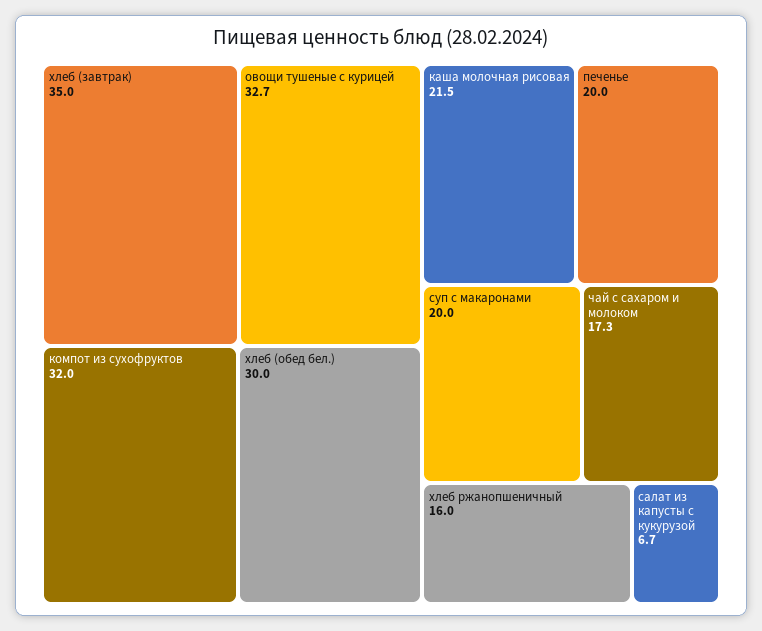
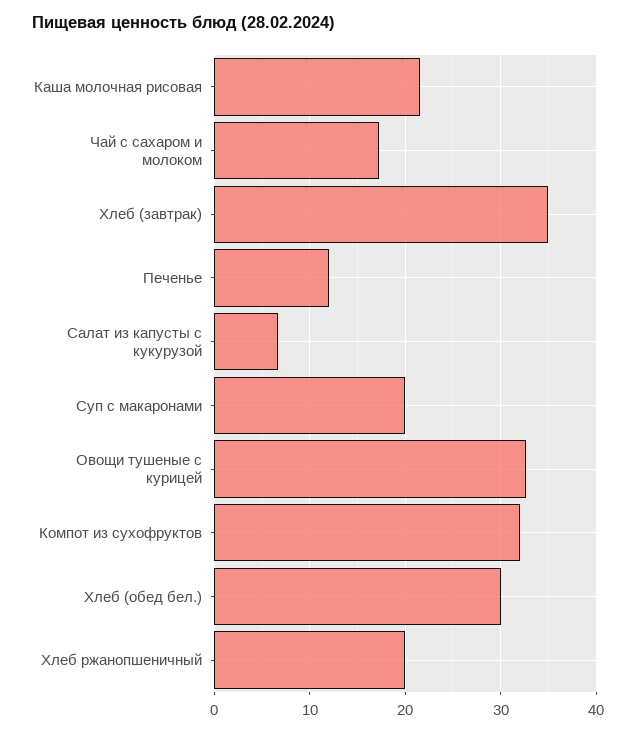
печенье: 20 -> 12
хлеб ржанопшеничный: 16 -> 20

